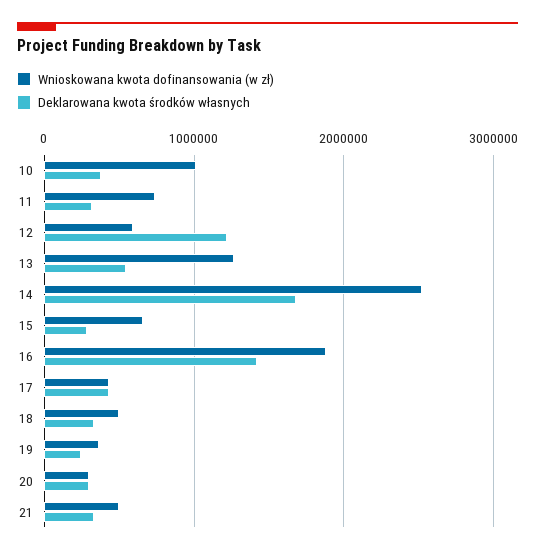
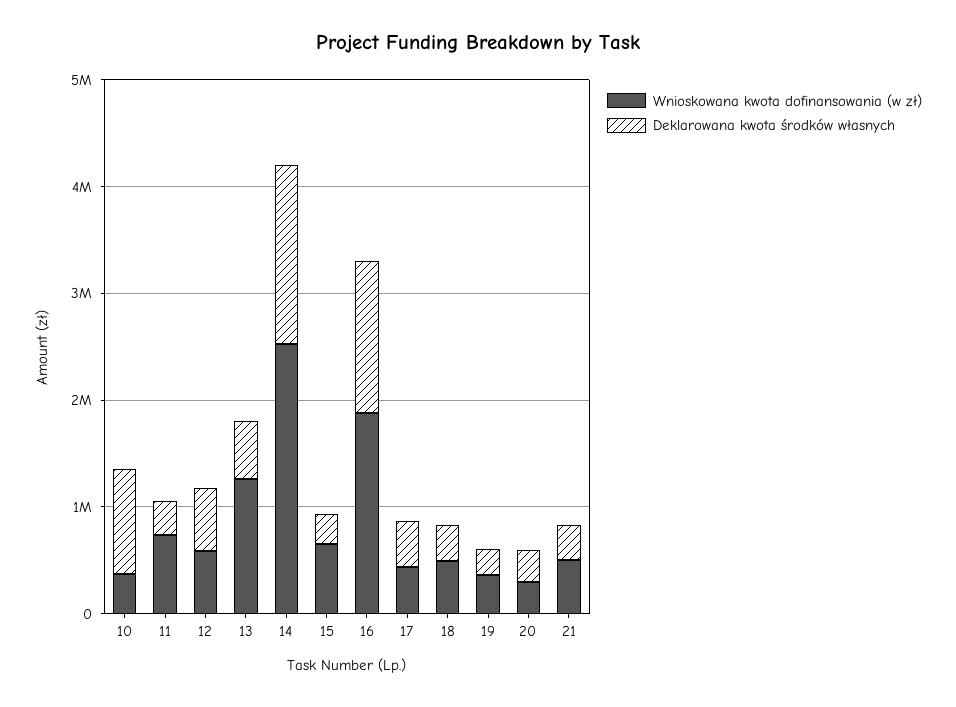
Wnioskowana kwota dofinansowania (w zł), 10: 1000000 -> 400000
Deklarowana kwota środków własnych, 10: 400000 -> 1000000
Deklarowana kwota środków własnych, 12: 1200000 -> 600000

